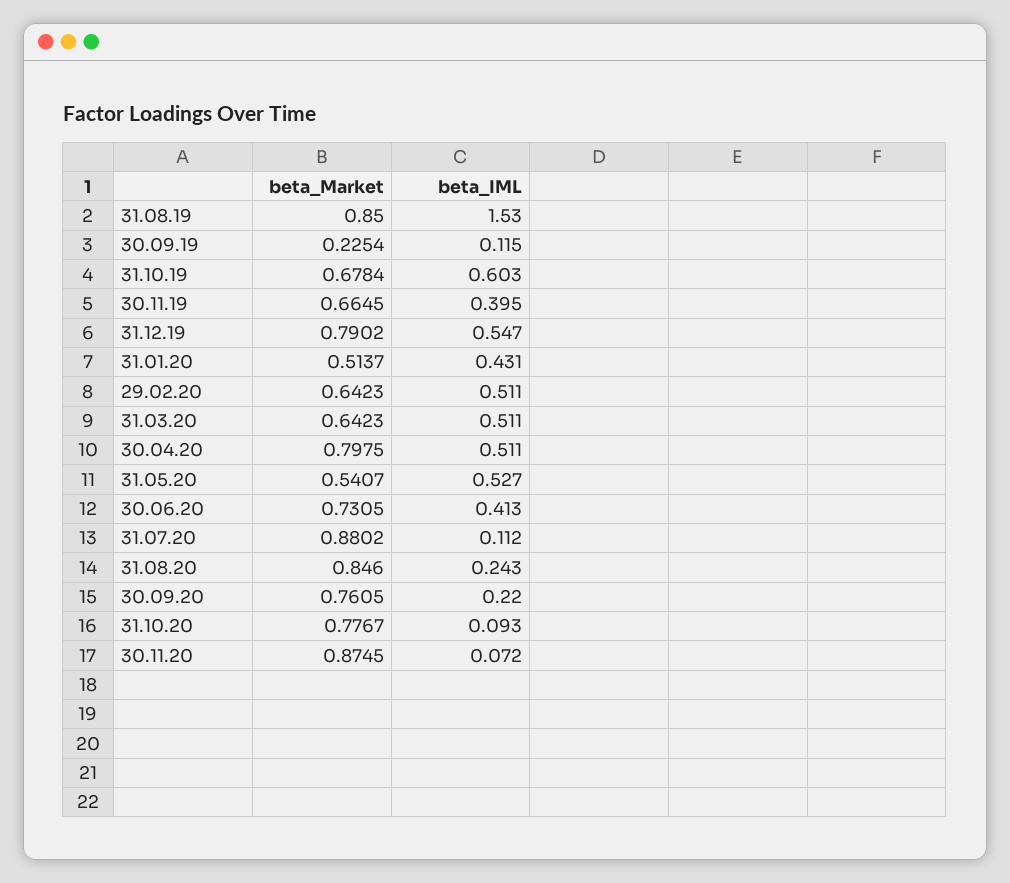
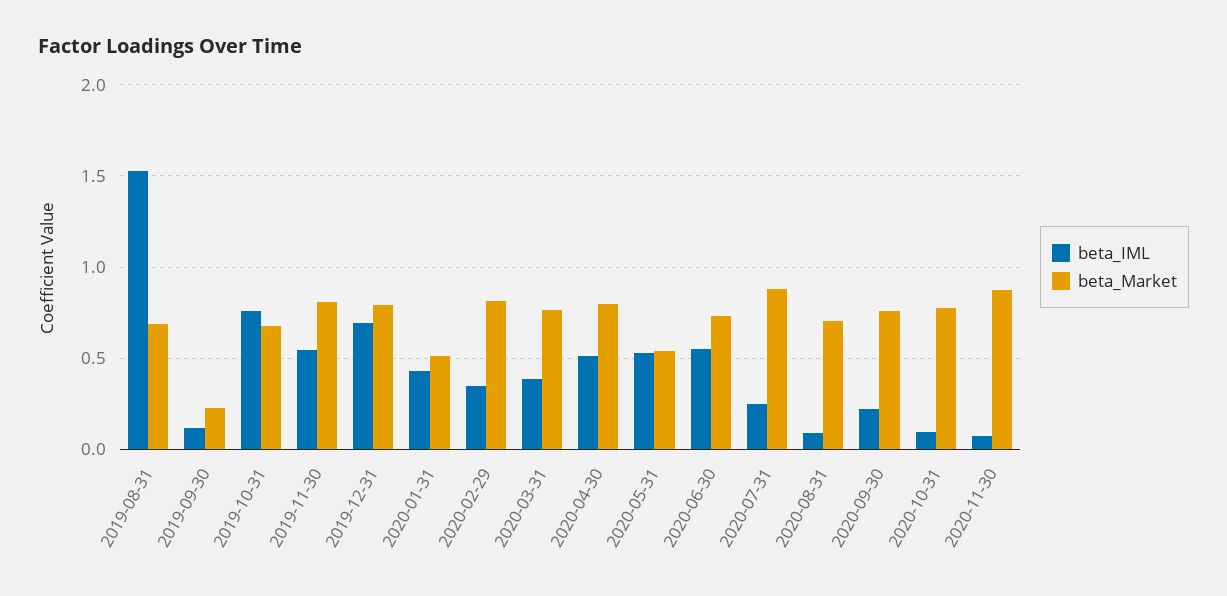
beta_Market, 31.08.19: 0.85 -> 0.7
beta_IML, 31.10.19: 0.603 -> 0.75
beta_Market, 30.11.19: 0.6645 -> 0.8
beta_IML, 30.11.19: 0.395 -> 0.55
beta_IML, 31.12.19: 0.547 -> 0.7
beta_Market, 29.02.20: 0.6423 -> 0.8
beta_IML, 29.02.20: 0.511 -> 0.35
beta_Market, 31.03.20: 0.6423 -> 0.75
beta_IML, 31.03.20: 0.511 -> 0.4
beta_IML, 30.06.20: 0.413 -> 0.55
beta_IML, 31.07.20: 0.112 -> 0.25
beta_Market, 31.08.20: 0.846 -> 0.7
beta_IML, 31.08.20: 0.243 -> 0.1

